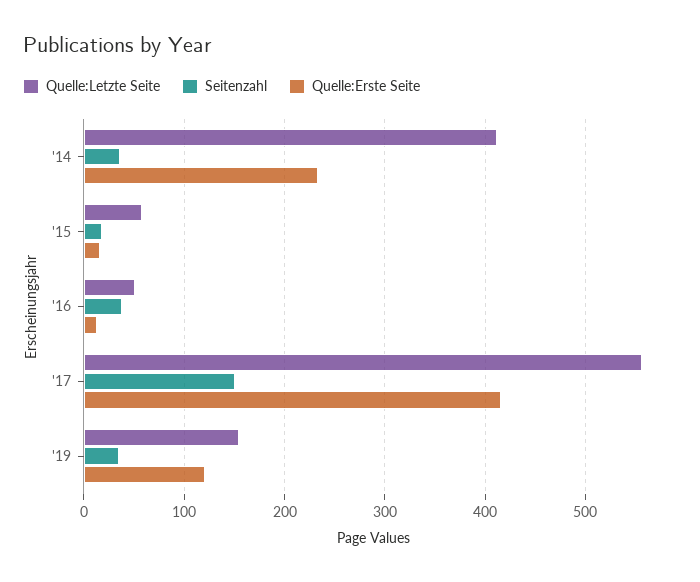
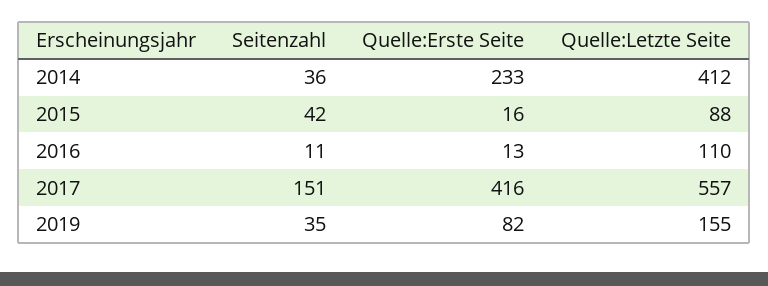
Quelle:Letzte Seite, '15: 60 -> 88
Seitenzahl, '15: 20 -> 42
Quelle:Letzte Seite, '16: 50 -> 110
Seitenzahl, '16: 40 -> 11
Quelle:Erste Seite, '19: 120 -> 82

